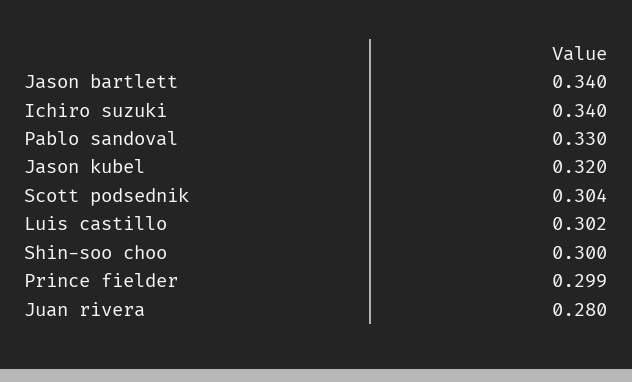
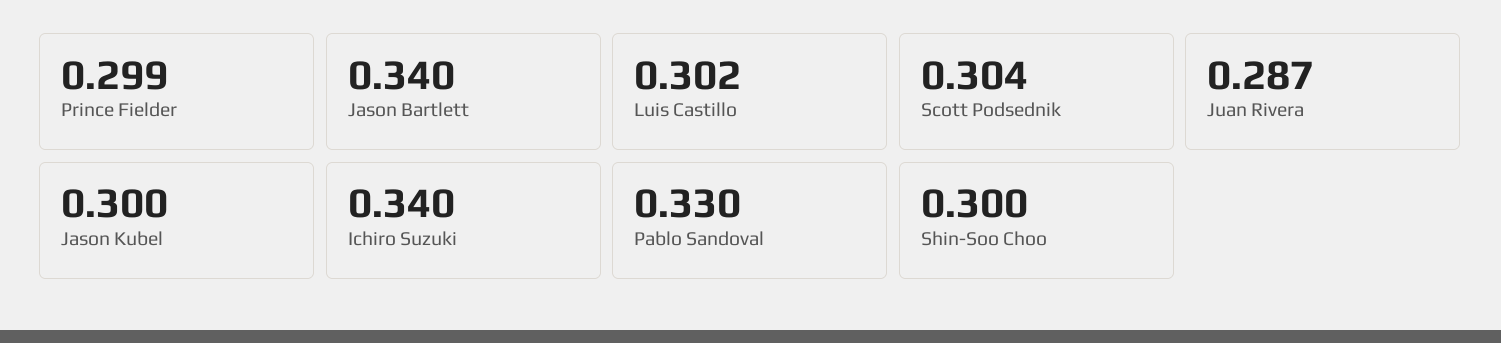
Jason kubel: 0.32 -> 0.3
Juan rivera: 0.28 -> 0.287

